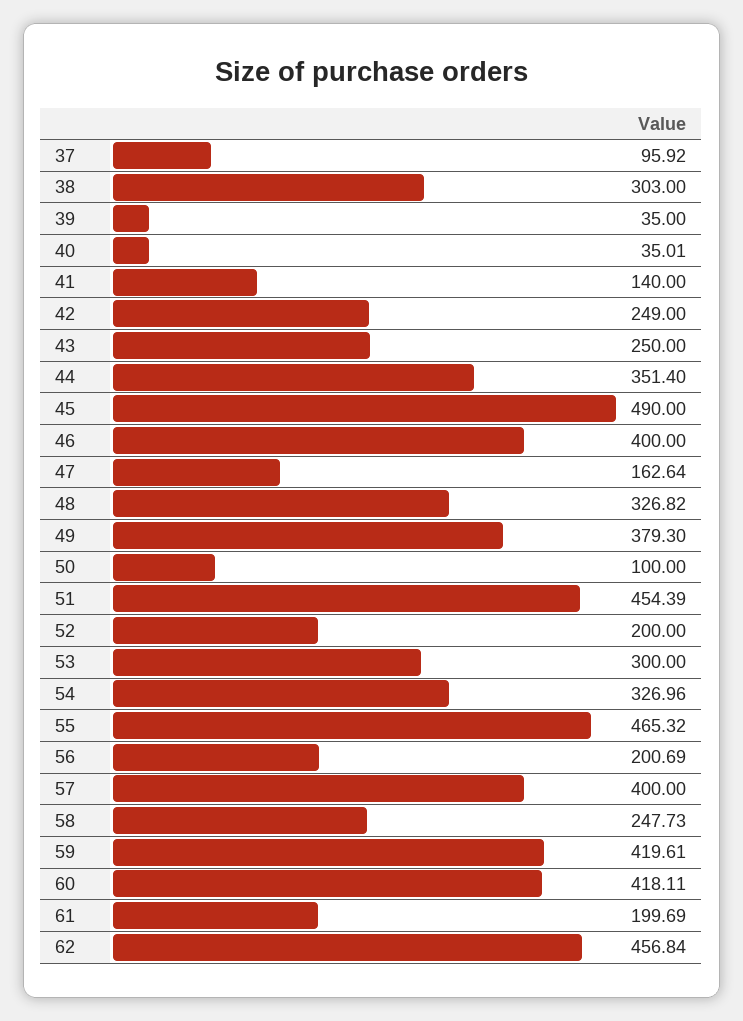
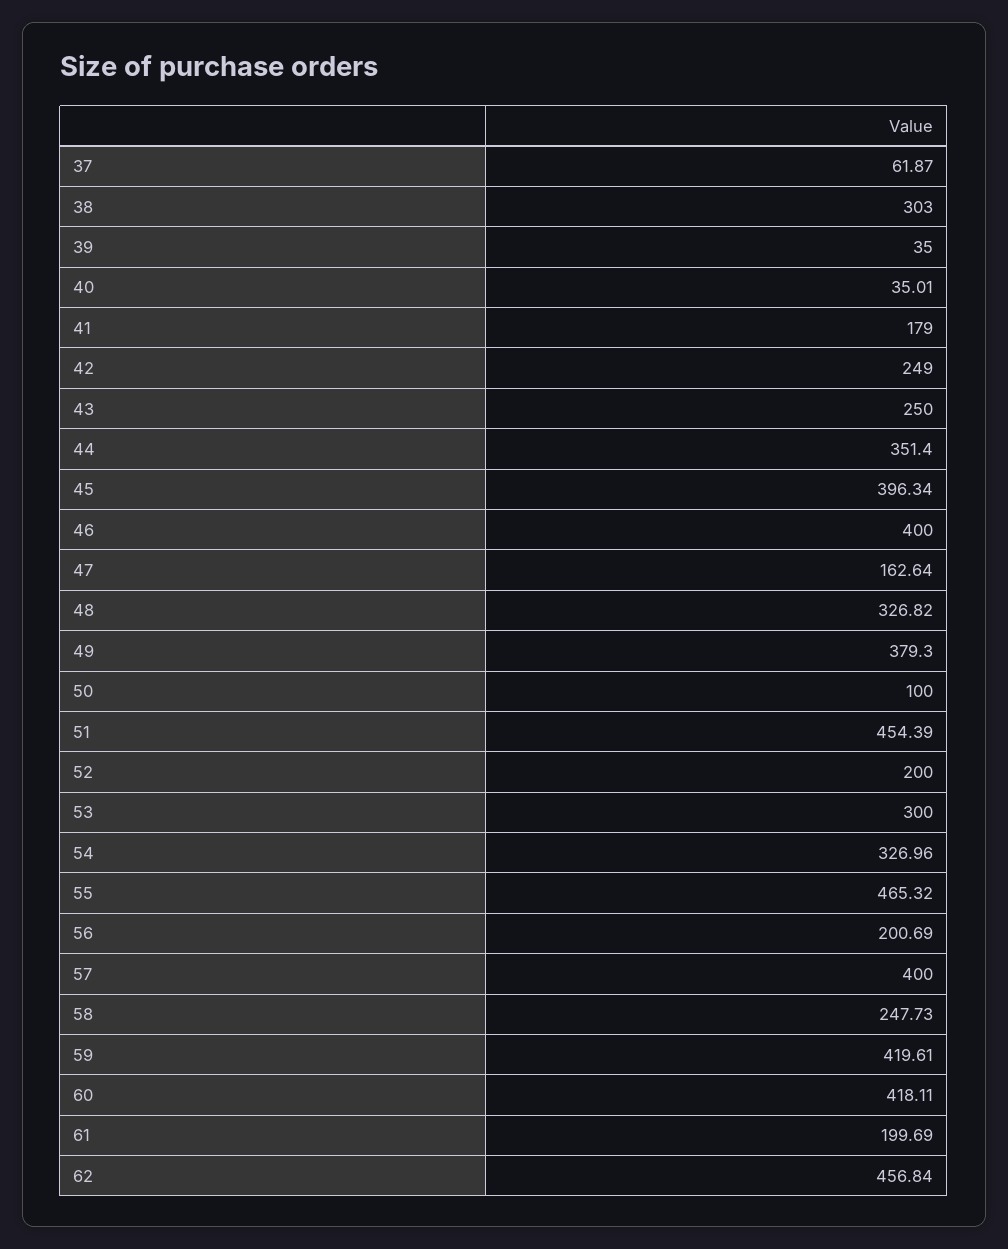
37: 95.92 -> 61.87
41: 140 -> 179
45: 490 -> 396.34

